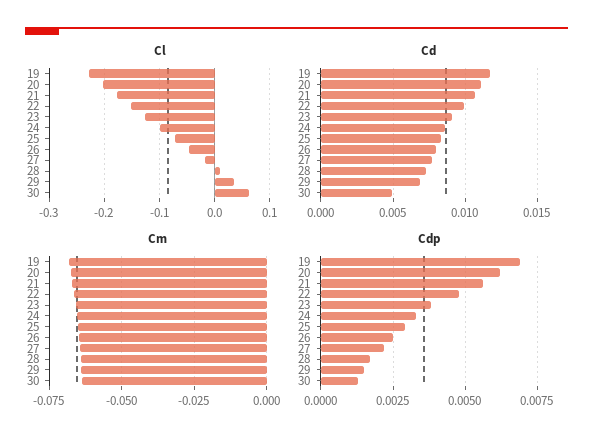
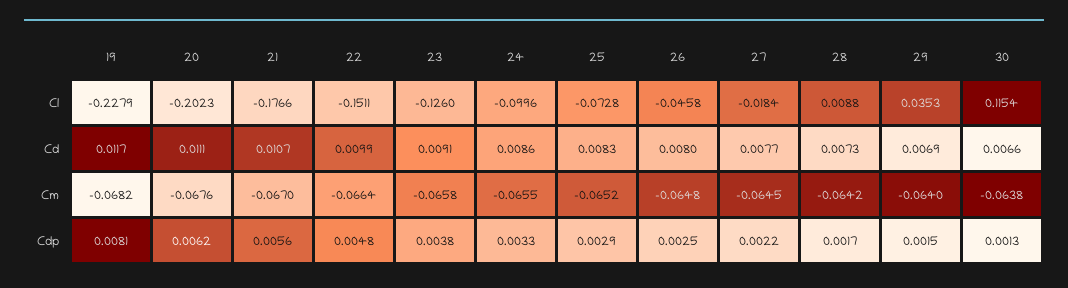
Cl, 30: 0.06 -> 0.1154
Cd, 30: 0.005 -> 0.0066
Cdp, 19: 0.007 -> 0.0081

